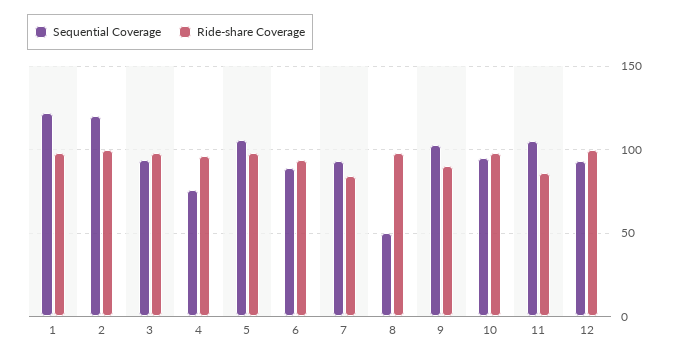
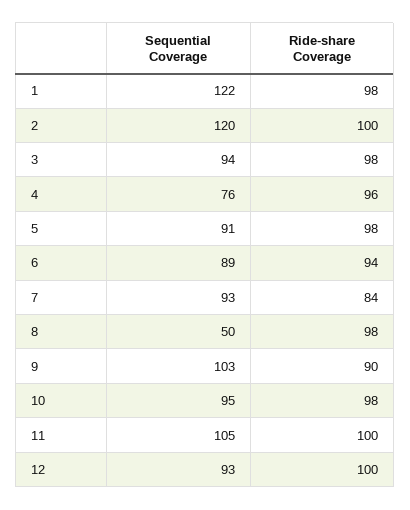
Sequential Coverage, 5: 105 -> 91
Ride-share Coverage, 11: 85 -> 100

